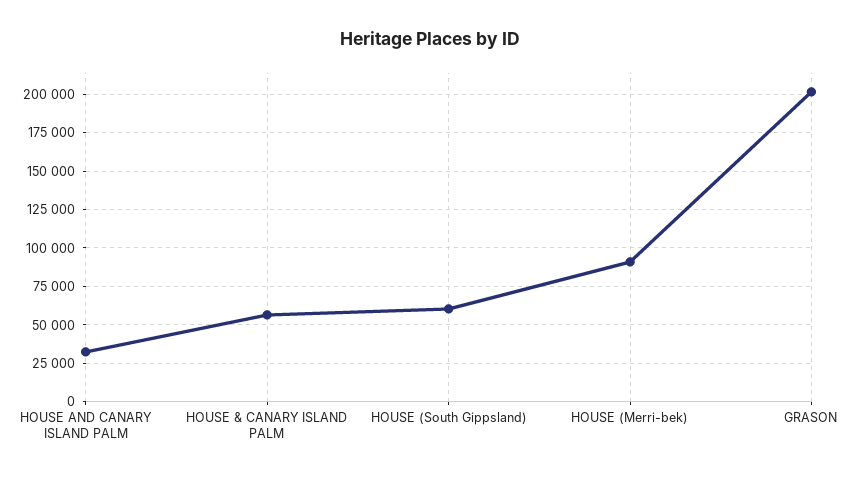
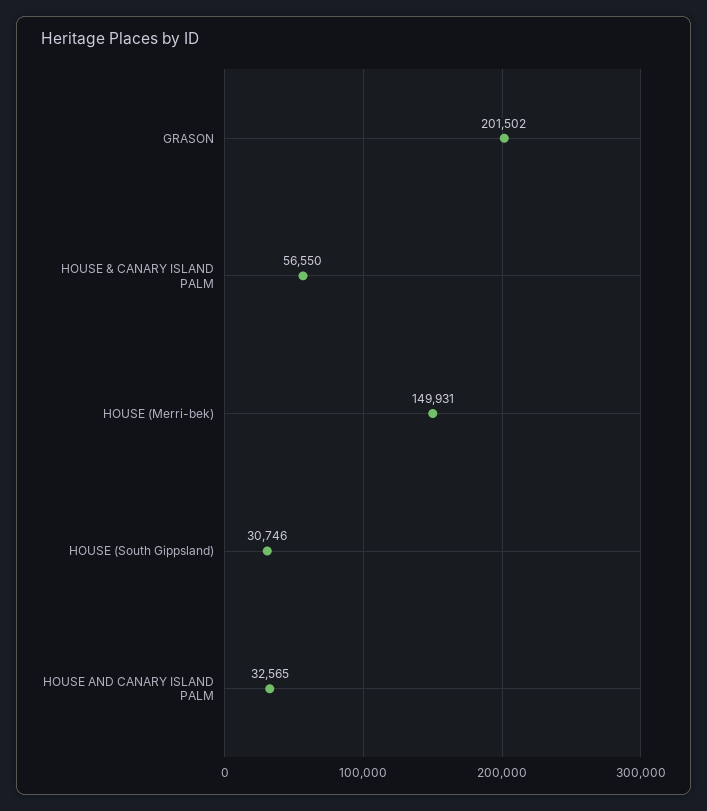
HOUSE (South Gippsland): 60000 -> 30746
HOUSE (Merri-bek): 90000 -> 149931

